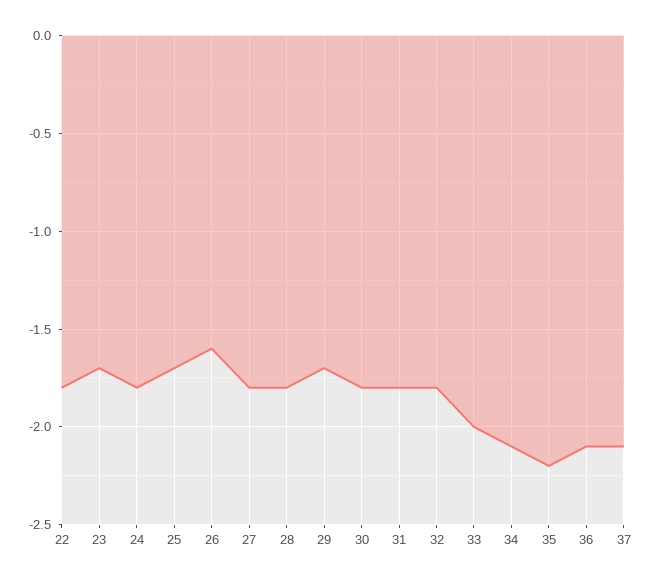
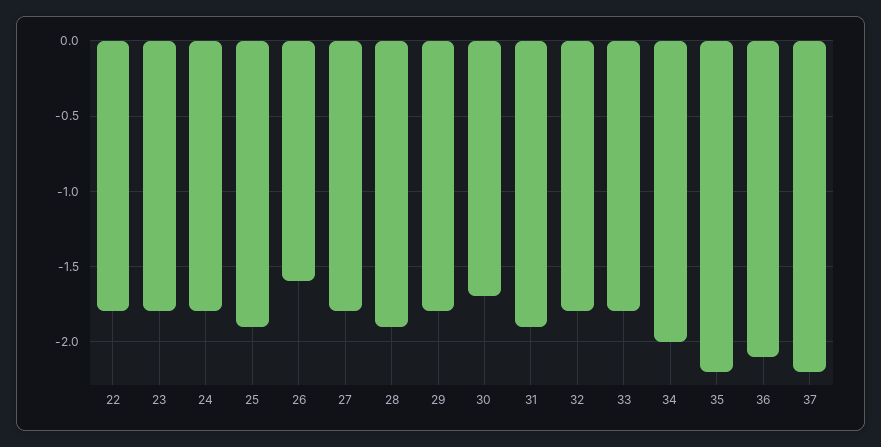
23: -1.7 -> -1.8
25: -1.7 -> -1.9
28: -1.8 -> -1.9
29: -1.7 -> -1.8
30: -1.8 -> -1.7
31: -1.8 -> -1.9
33: -2 -> -1.8
34: -2.1 -> -2
37: -2.1 -> -2.2

